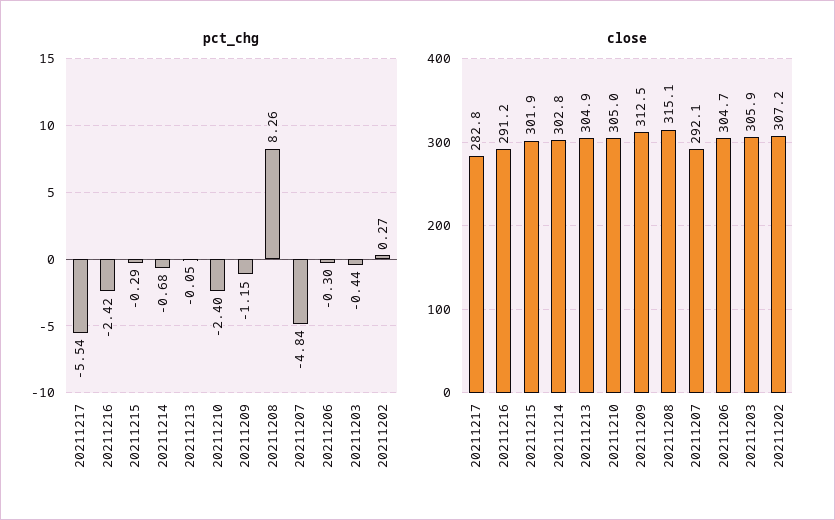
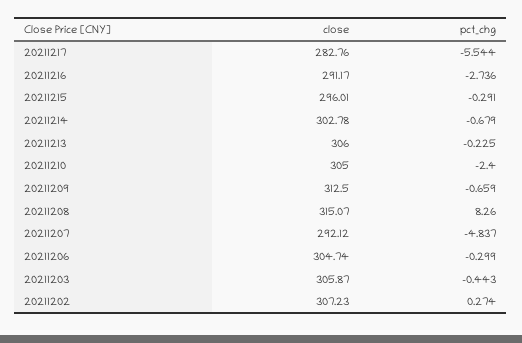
pct_chg, 20211216: -2.42 -> -2.736
pct_chg, 20211213: -0.05 -> -0.225
pct_chg, 20211209: -1.15 -> -0.659
close, 20211215: 301.9 -> 296.01
close, 20211213: 304.9 -> 306

